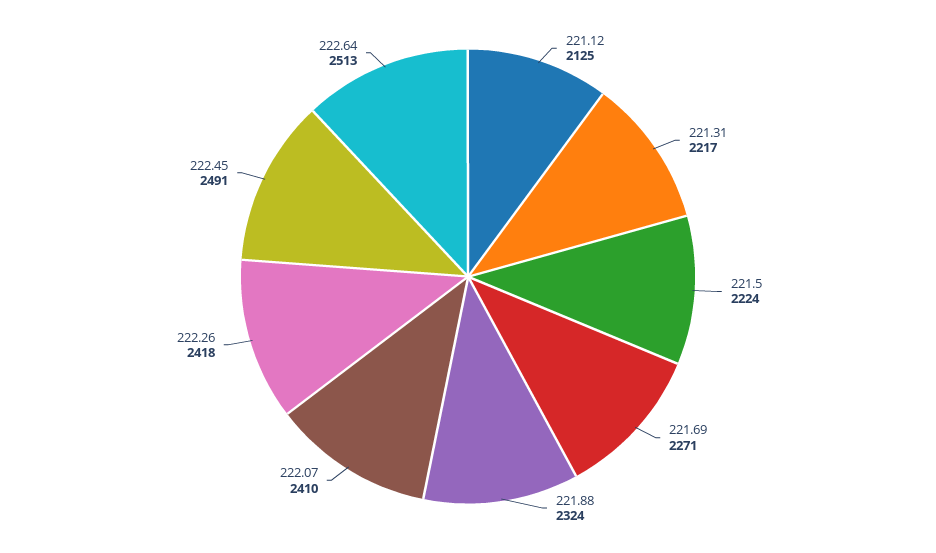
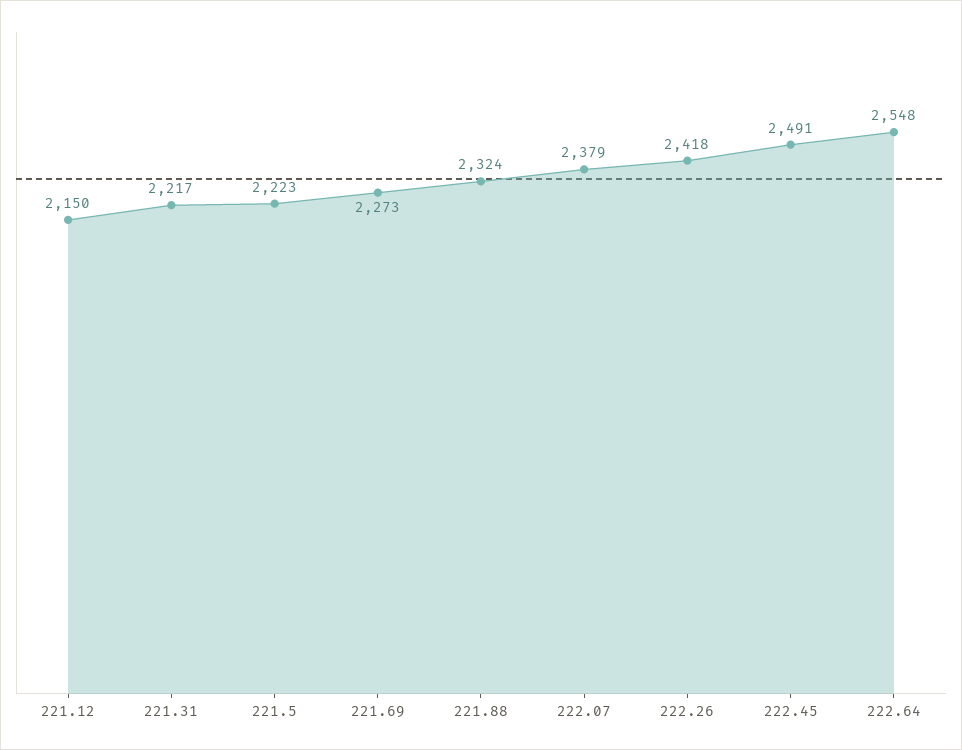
221.12: 2125 -> 2150
221.5: 2224 -> 2223
221.69: 2271 -> 2273
222.07: 2410 -> 2379
222.64: 2513 -> 2548

